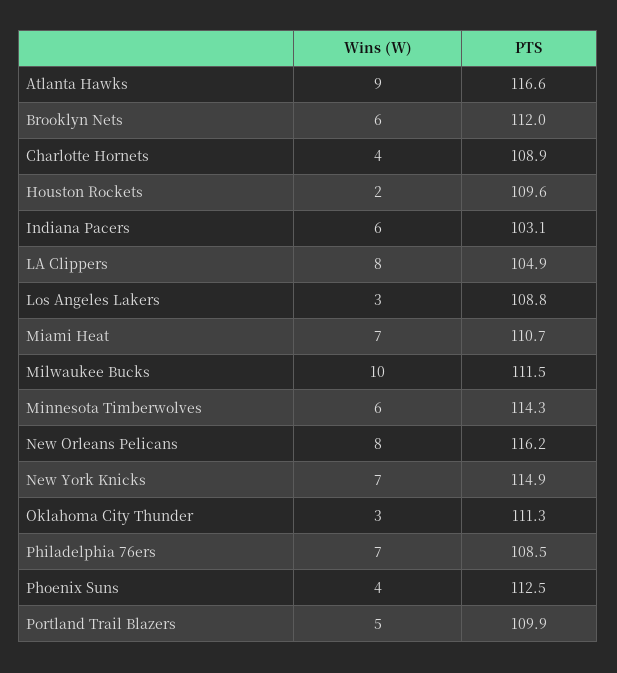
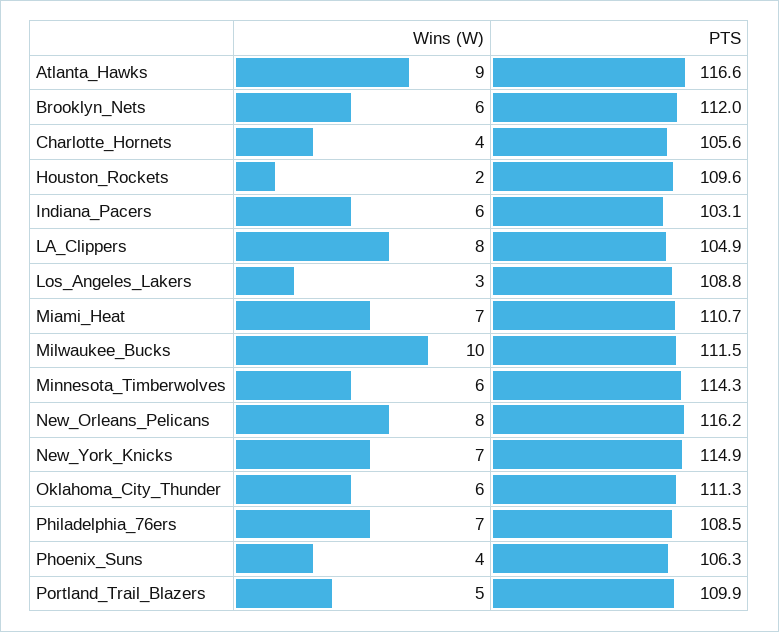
PTS, Charlotte Hornets: 108.9 -> 105.6
Wins (W), Oklahoma City Thunder: 3 -> 6
PTS, Phoenix Suns: 112.5 -> 106.3

